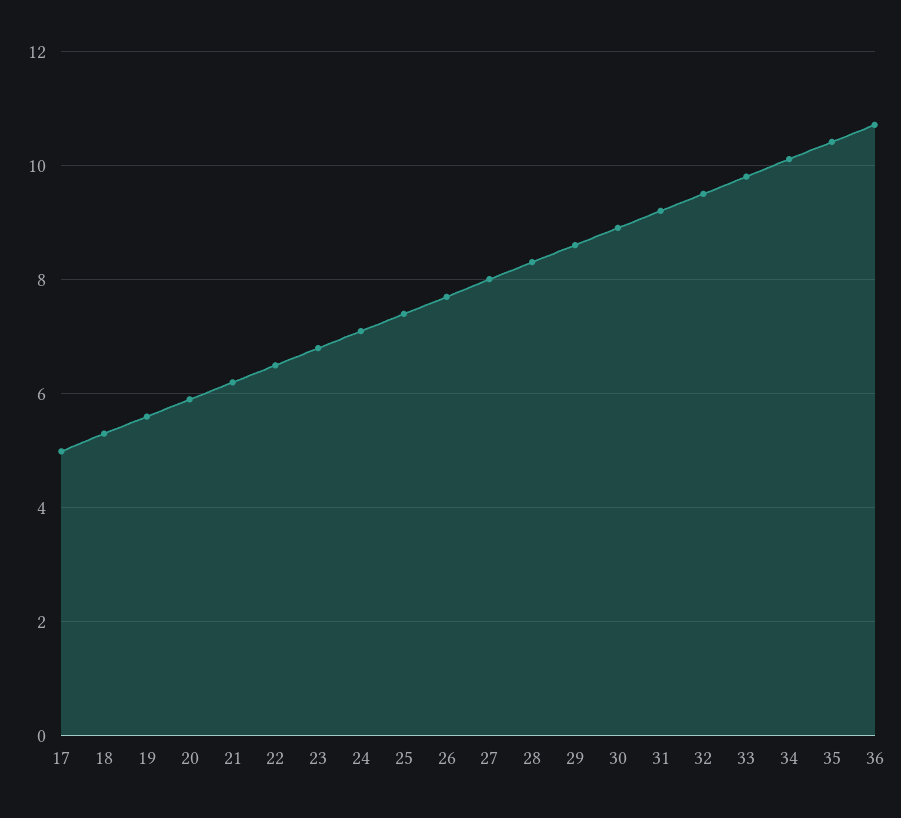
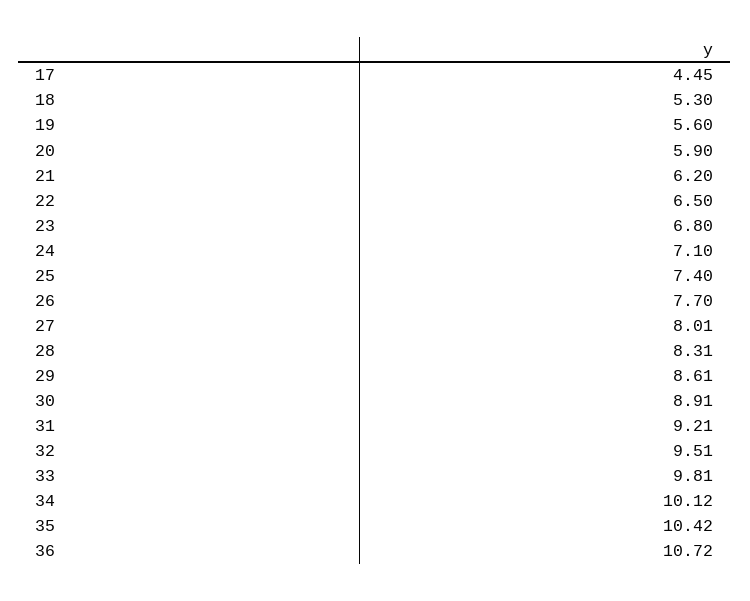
17: 5 -> 4.45

